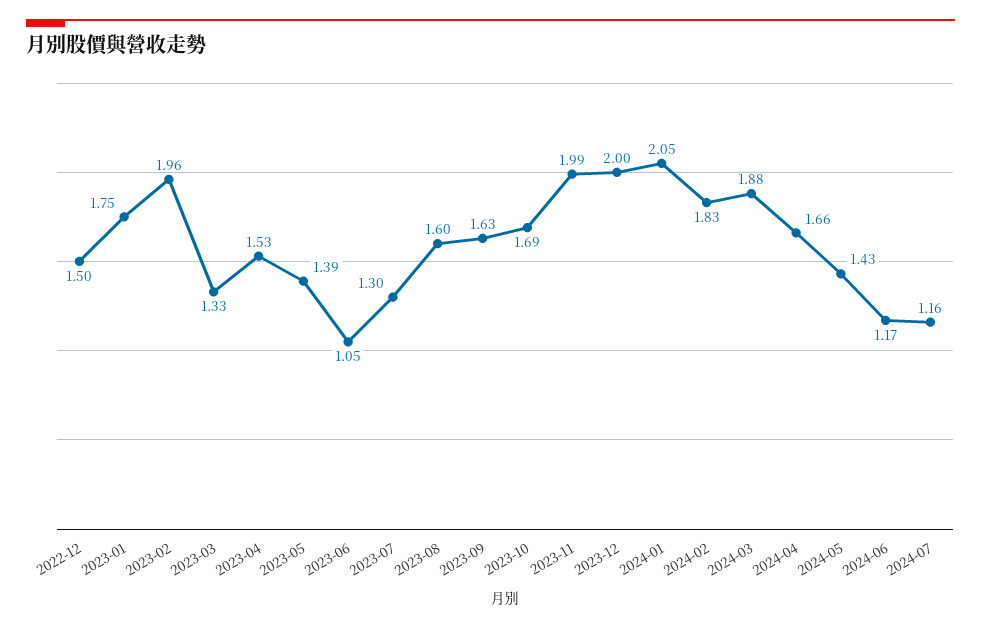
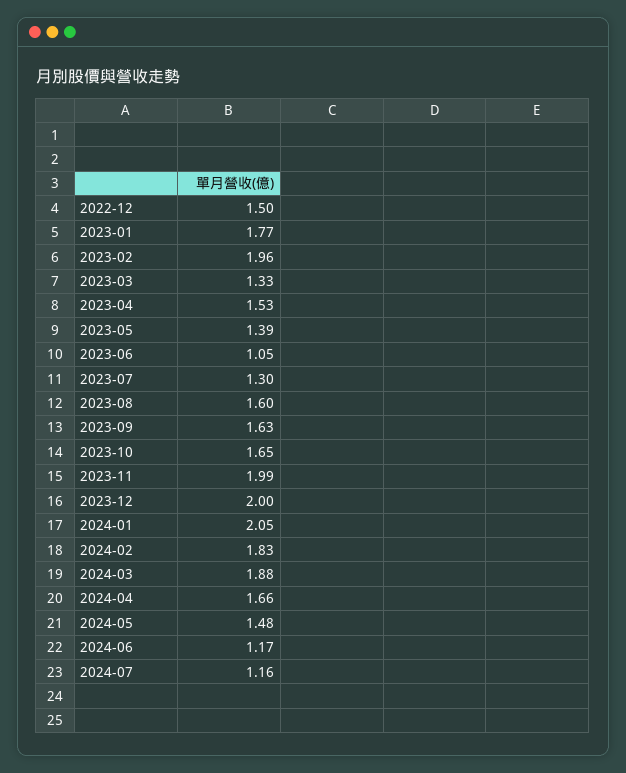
2023-01: 1.75 -> 1.77
2023-10: 1.69 -> 1.65
2024-05: 1.43 -> 1.48

